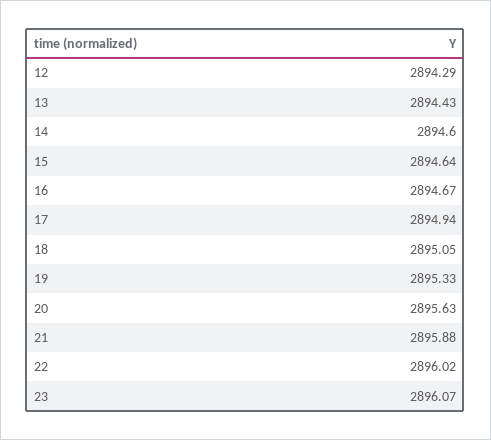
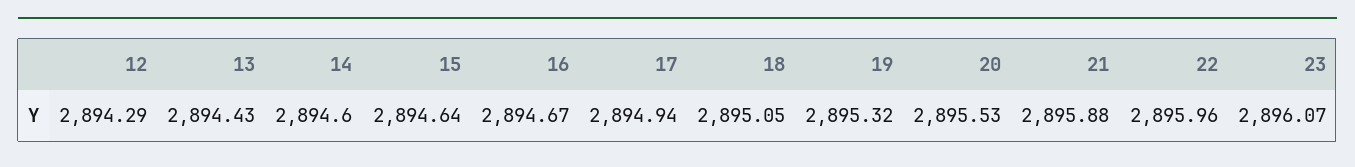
19: 2895.33 -> 2895.32
20: 2895.63 -> 2895.53
22: 2896.02 -> 2895.96

